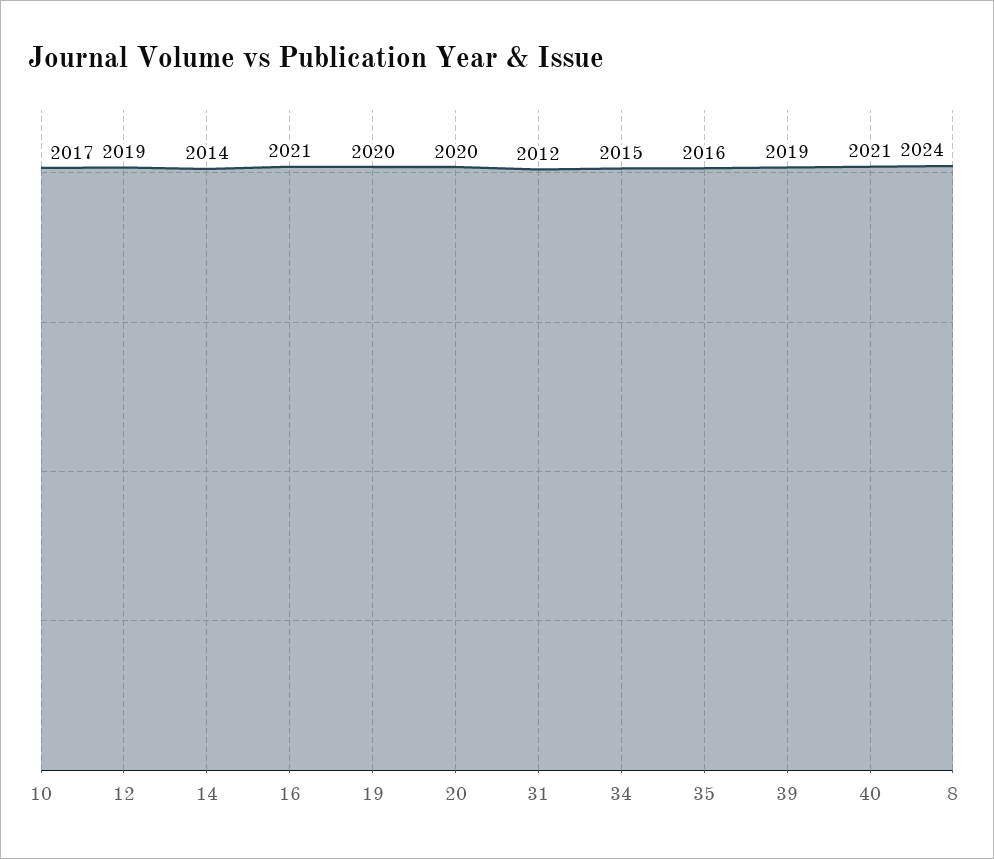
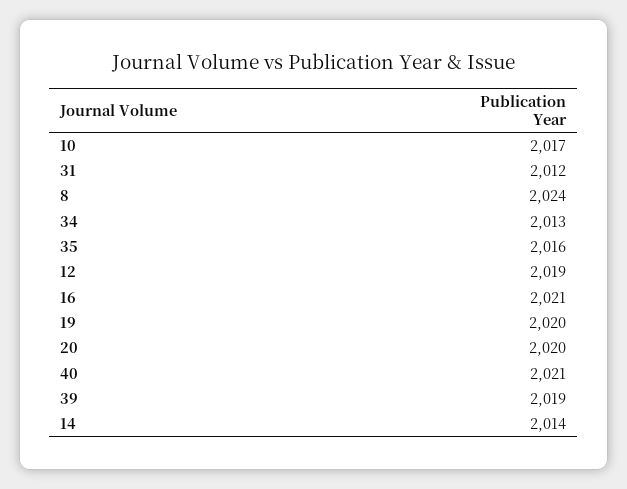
34: 2015 -> 2013

